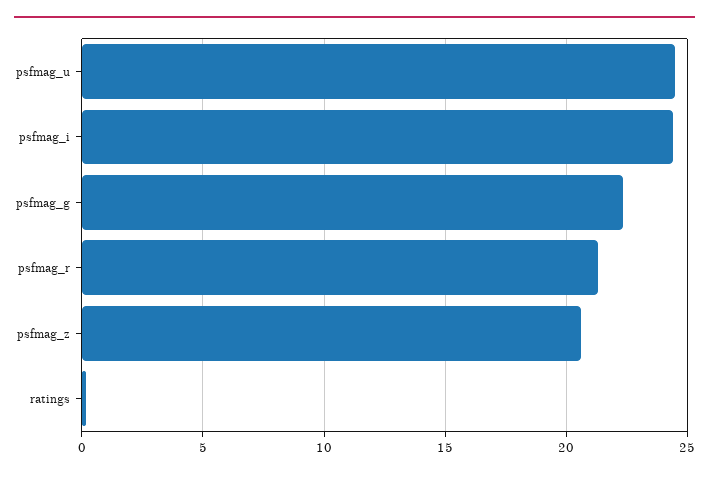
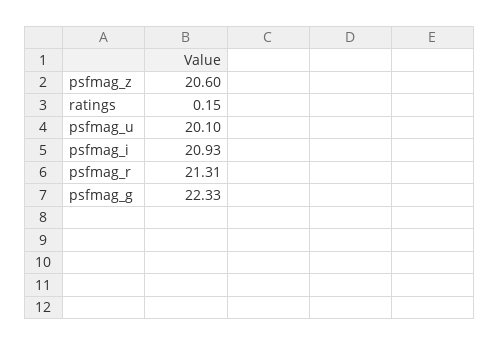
psfmag_u: 24.5 -> 20.1
psfmag_i: 24.5 -> 20.93

